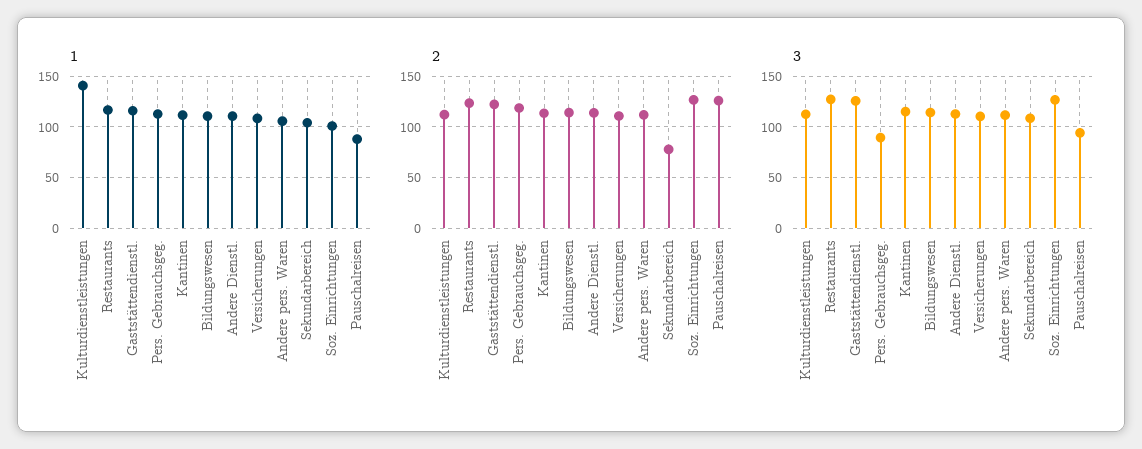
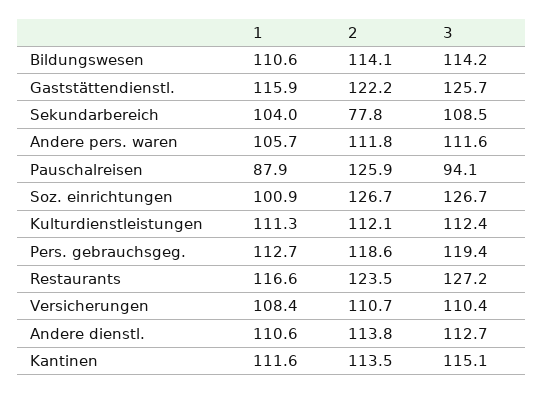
1, Kulturdienstleistungen: 140 -> 111.3
3, Pers. Gebrauchsgeg.: 90 -> 119.4

